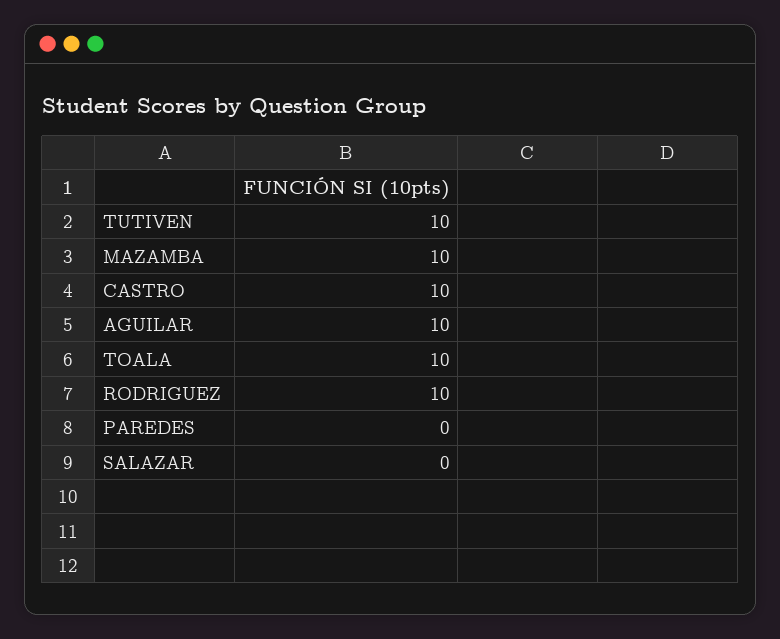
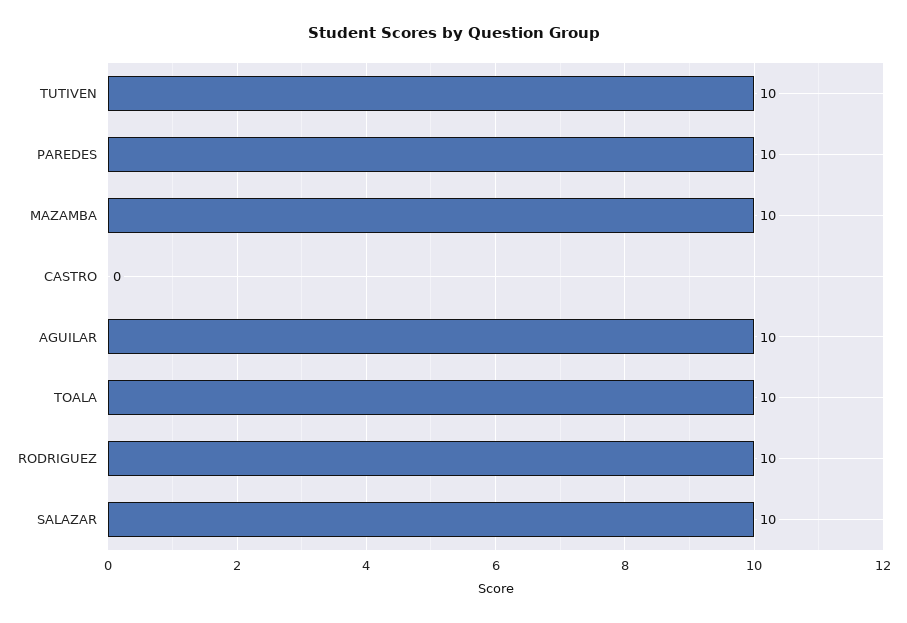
CASTRO: 10 -> 0
PAREDES: 0 -> 10
SALAZAR: 0 -> 10

